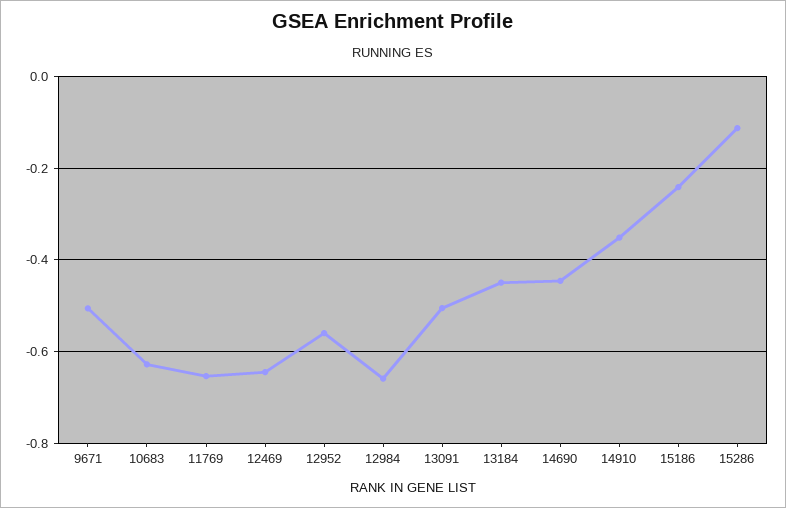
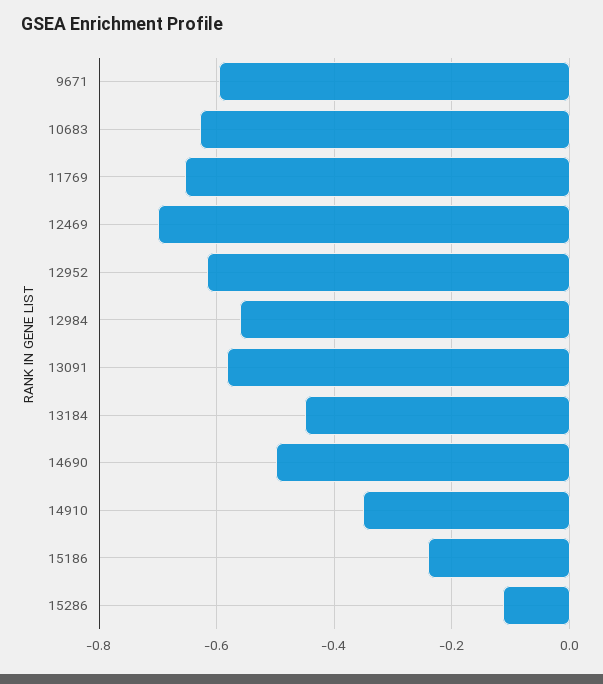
9671: -0.5 -> -0.6
12469: -0.64 -> -0.7
12952: -0.56 -> -0.62
12984: -0.66 -> -0.56
13091: -0.5 -> -0.58
14690: -0.44 -> -0.5

